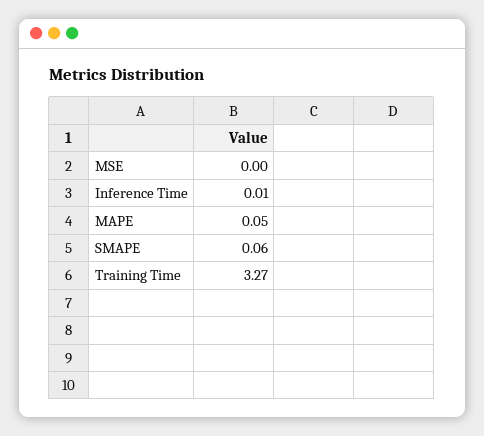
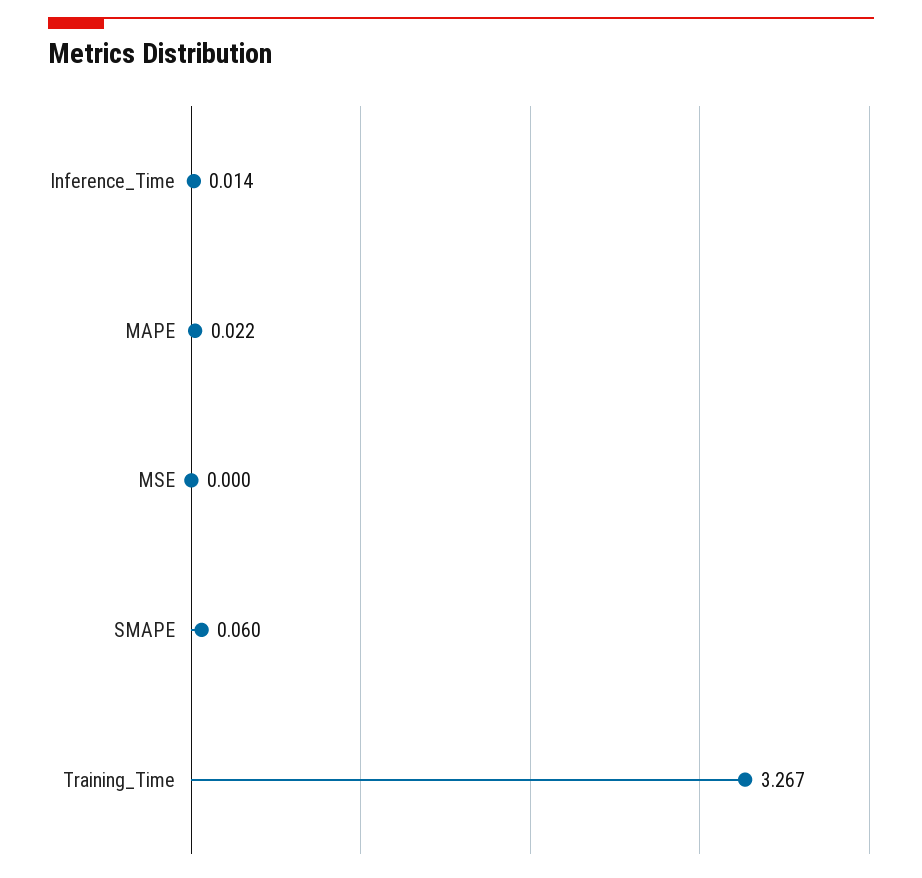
MAPE: 0.05 -> 0.022

